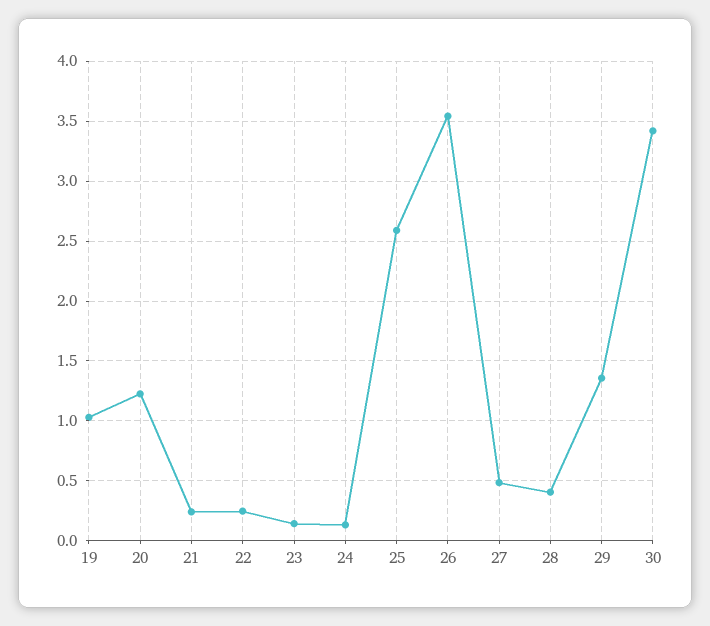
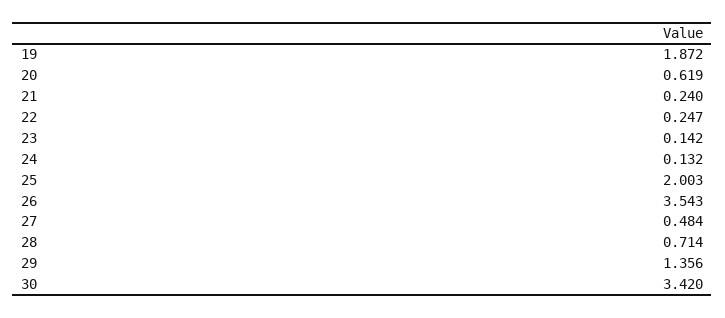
19: 1 -> 1.872
20: 1.2 -> 0.619
25: 2.6 -> 2.003
28: 0.4 -> 0.714

